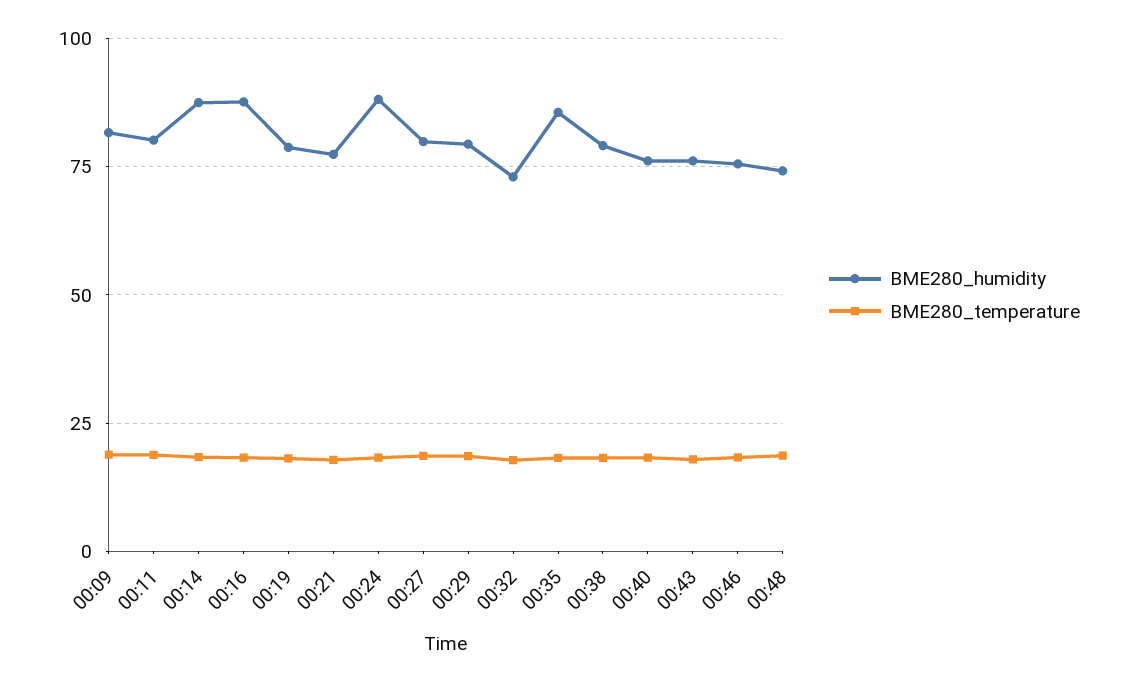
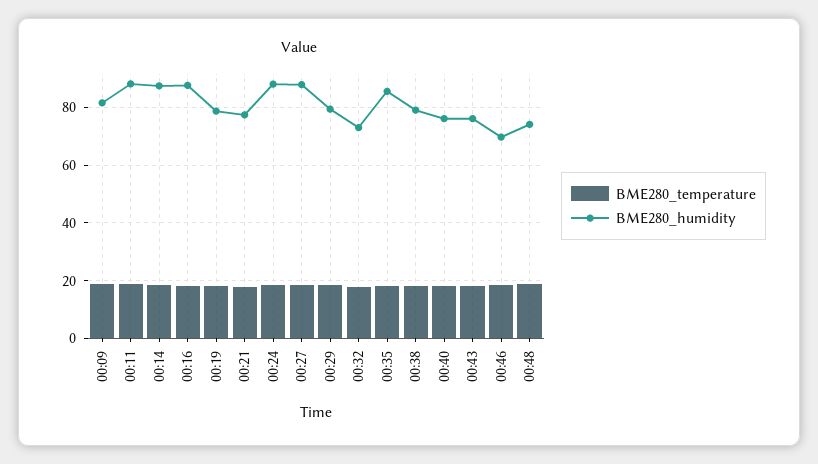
BME280_humidity, 00:11: 80 -> 87.5
BME280_humidity, 00:27: 80 -> 87.5
BME280_humidity, 00:46: 75 -> 70

